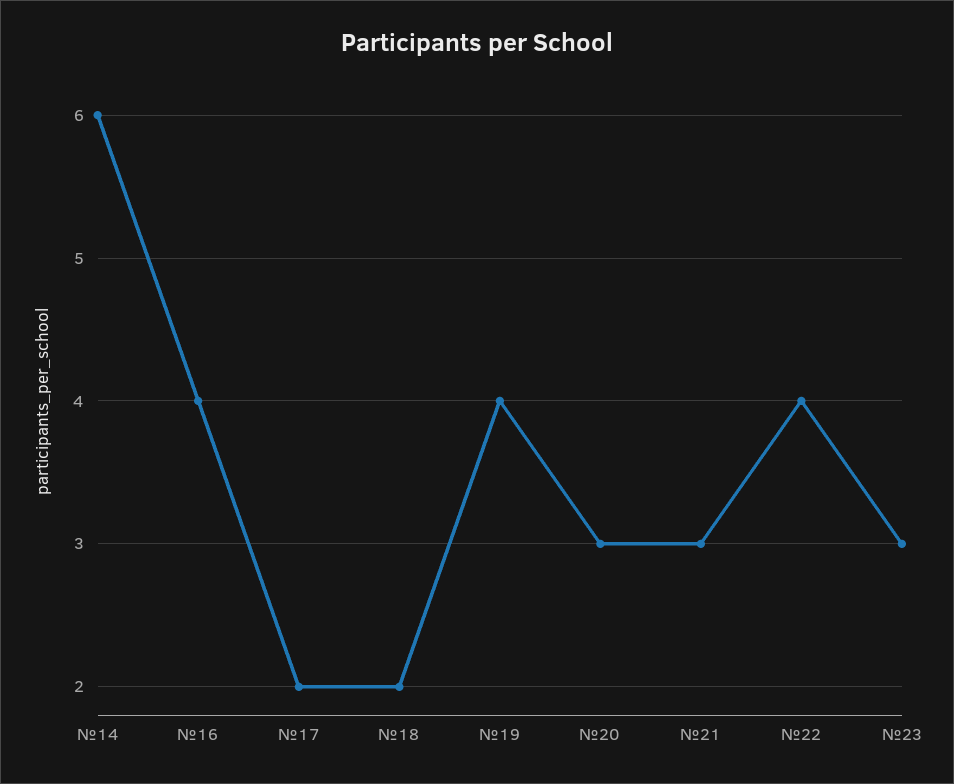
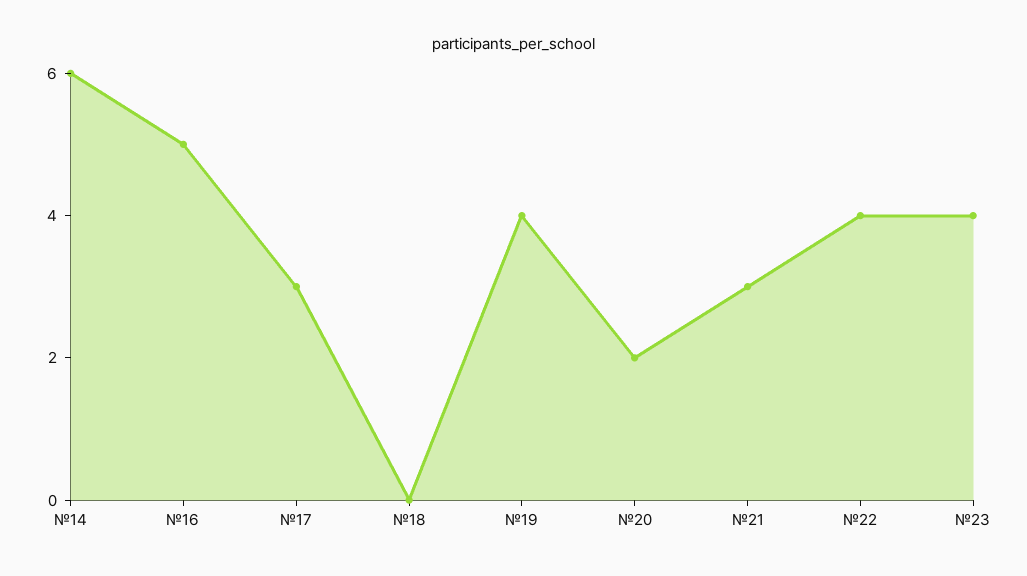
№16: 4 -> 5
№17: 2 -> 3
№18: 2 -> 0
№20: 3 -> 2
№23: 3 -> 4

